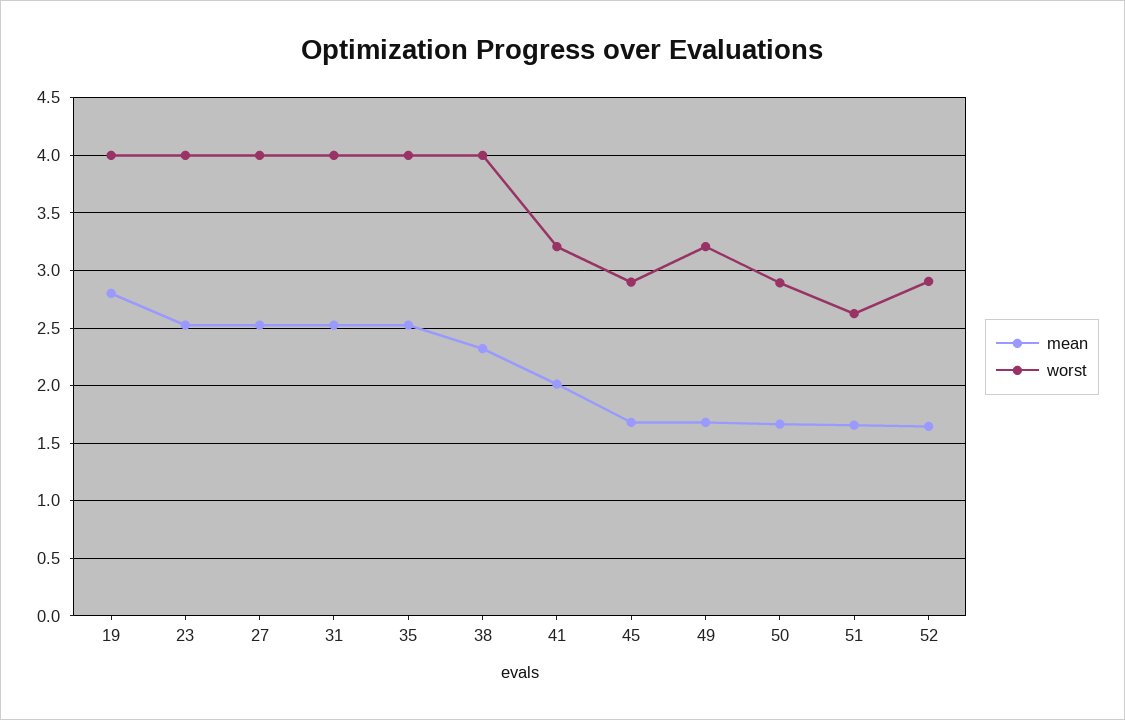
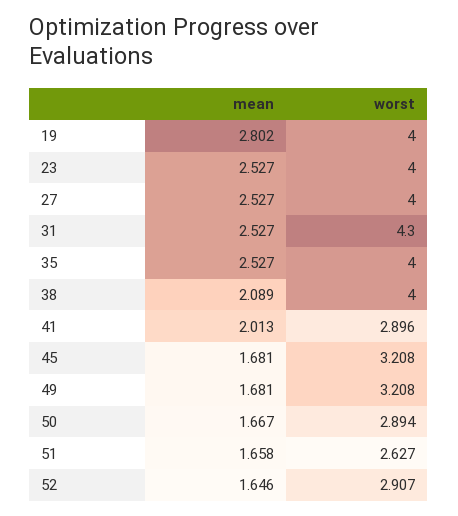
worst, 31: 4 -> 4.3
mean, 38: 2.3 -> 2.089
worst, 41: 3.2 -> 2.896
worst, 45: 2.9 -> 3.208

